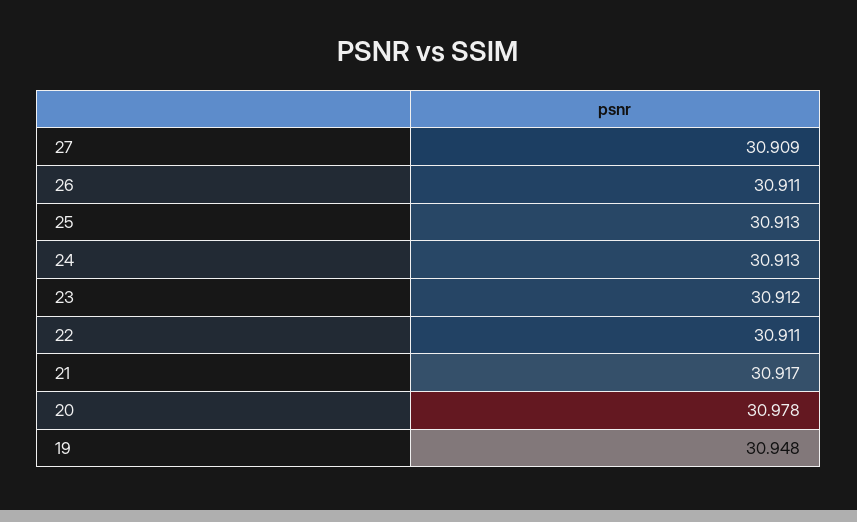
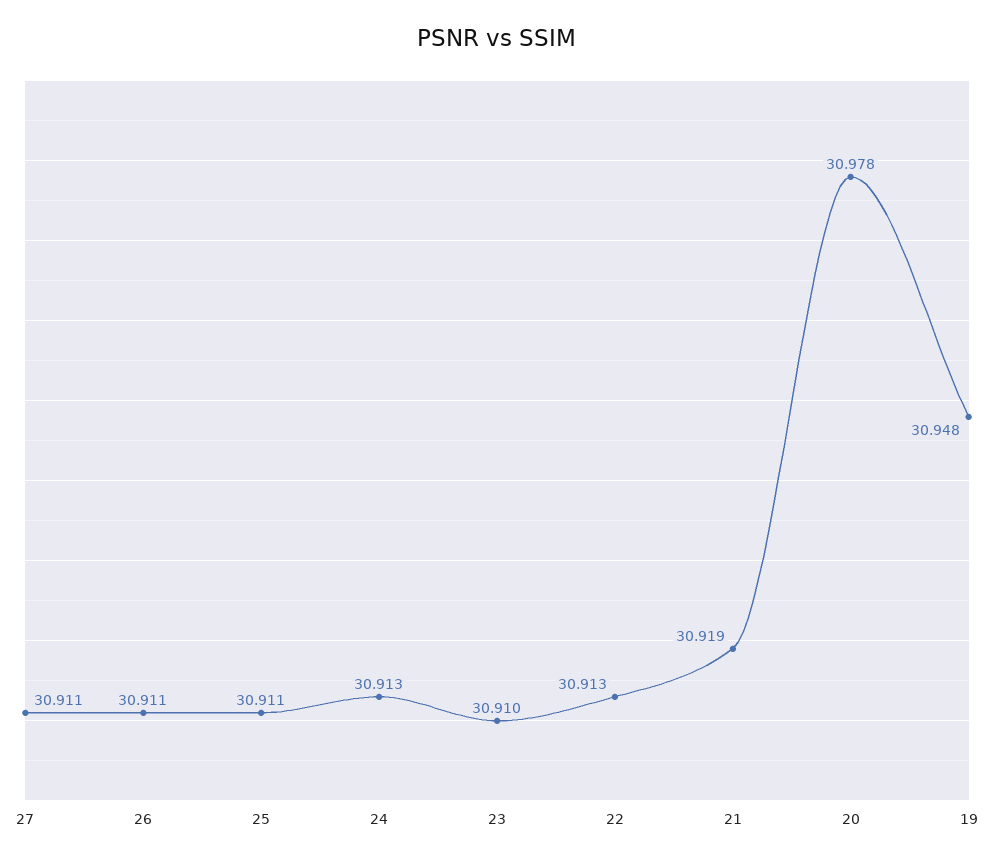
27: 30.909 -> 30.911
25: 30.913 -> 30.911
23: 30.912 -> 30.91
22: 30.911 -> 30.913
21: 30.917 -> 30.919

